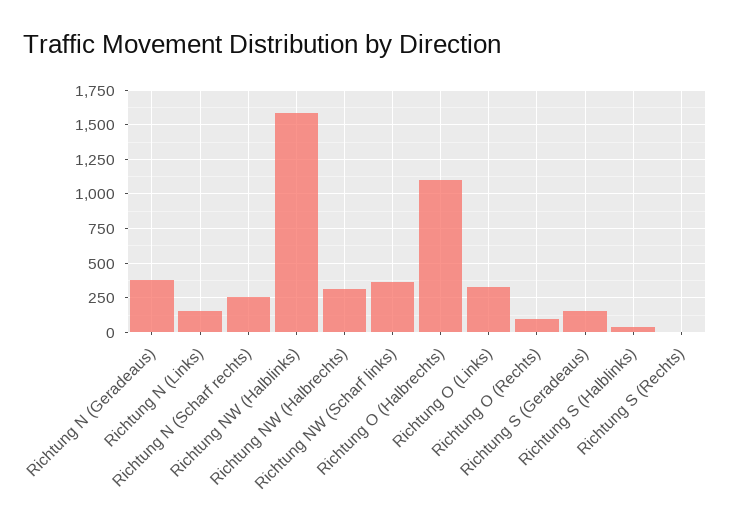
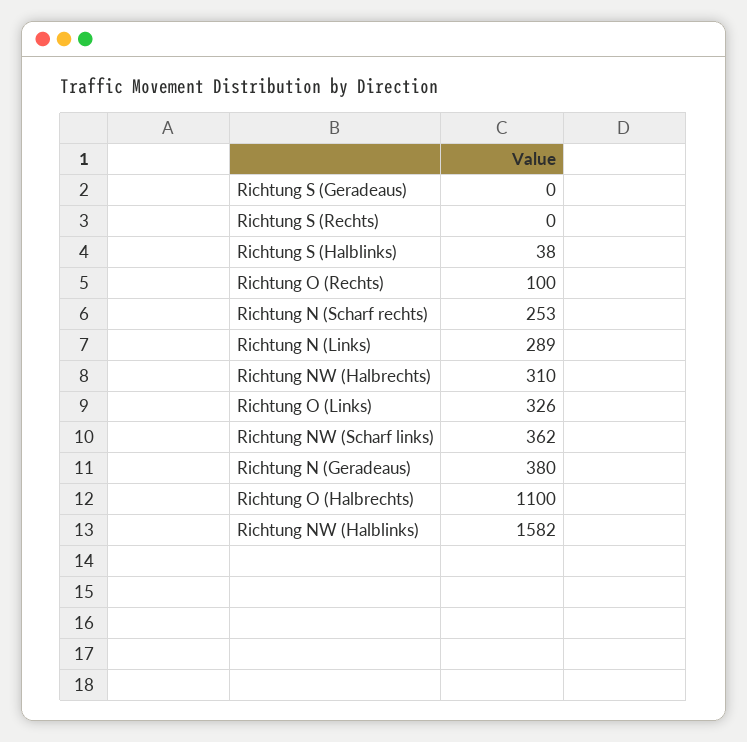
Richtung N (Links): 150 -> 289
Richtung S (Geradeaus): 150 -> 0

